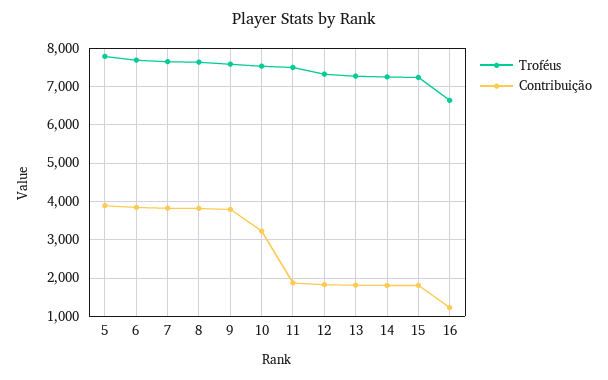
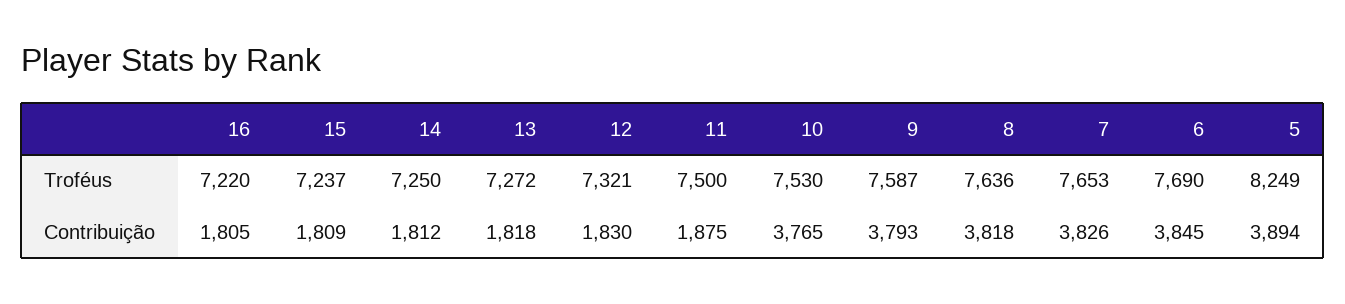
Troféus, 5: 7800 -> 8249
Contribuição, 10: 3200 -> 3765
Troféus, 16: 6600 -> 7220
Contribuição, 16: 1200 -> 1805

